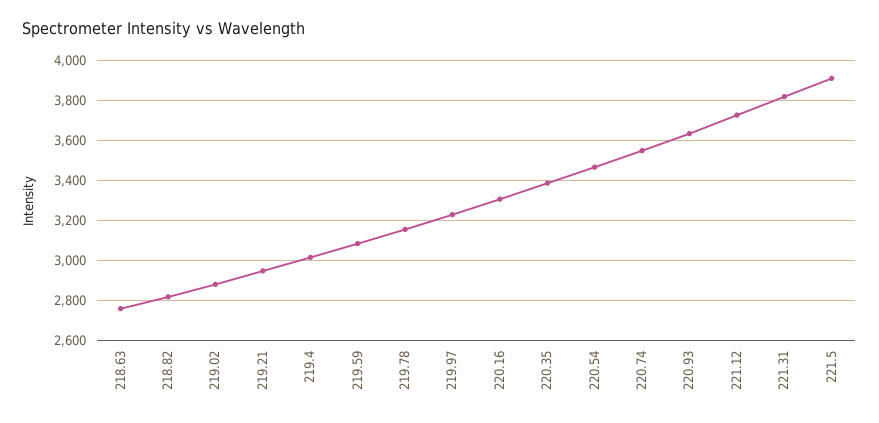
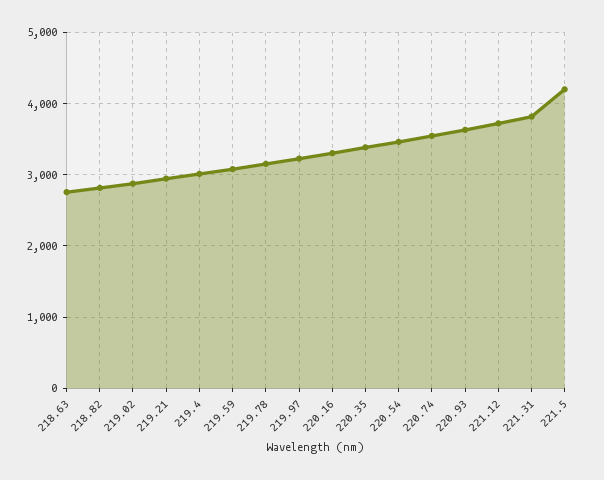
221.5: 3900 -> 4200

